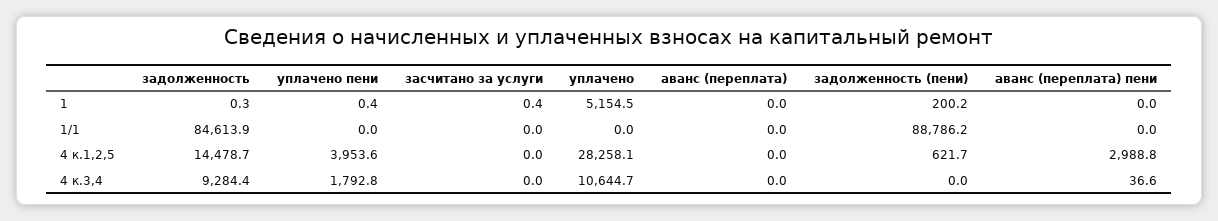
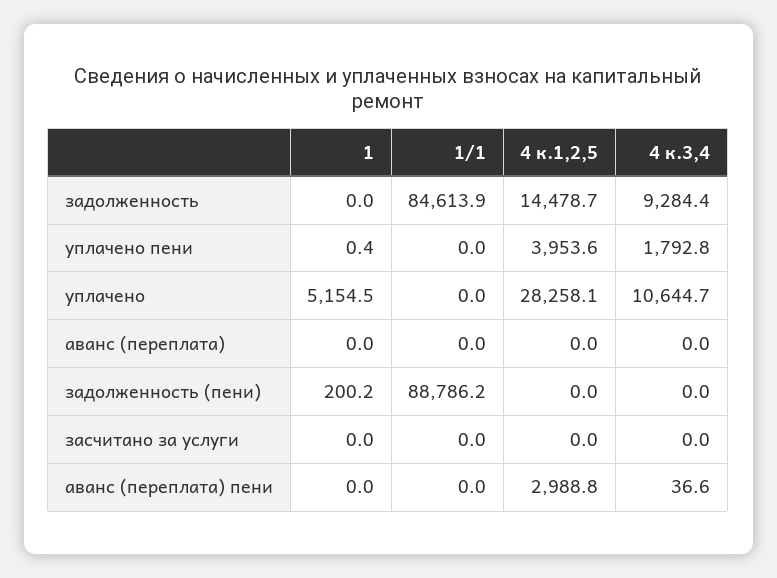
задолженность, 1: 0.3 -> 0
засчитано за услуги, 1: 0.4 -> 0
задолженность (пени), 4 к.1,2,5: 621.7 -> 0

